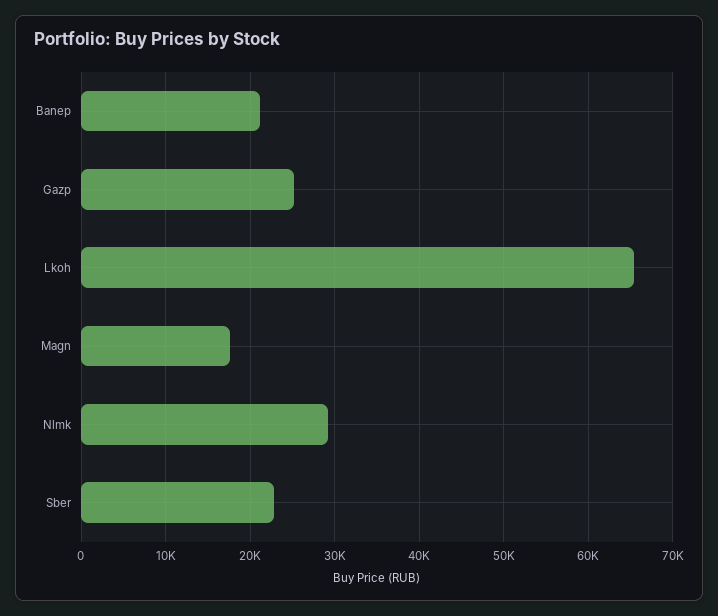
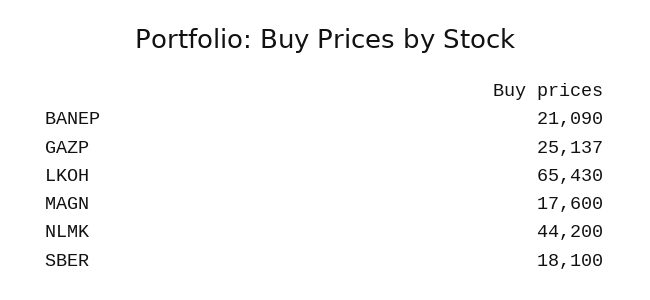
Nlmk: 29000 -> 44200
Sber: 23000 -> 18100

